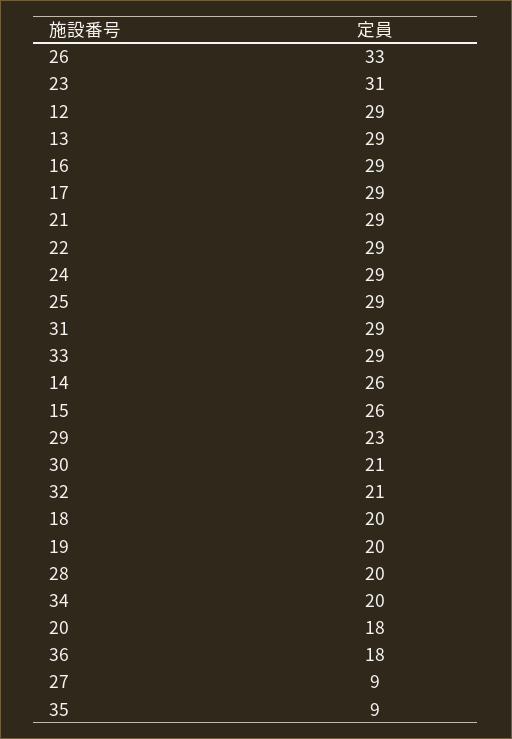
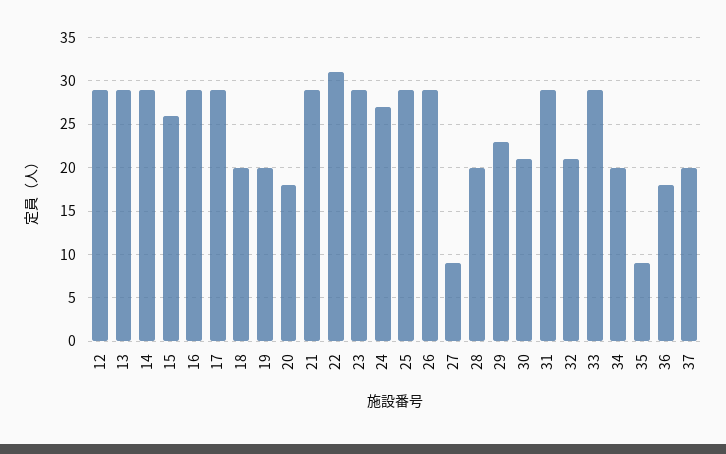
26: 33 -> 29
23: 31 -> 29
22: 29 -> 31
24: 29 -> 27
14: 26 -> 29
37: none -> 20

